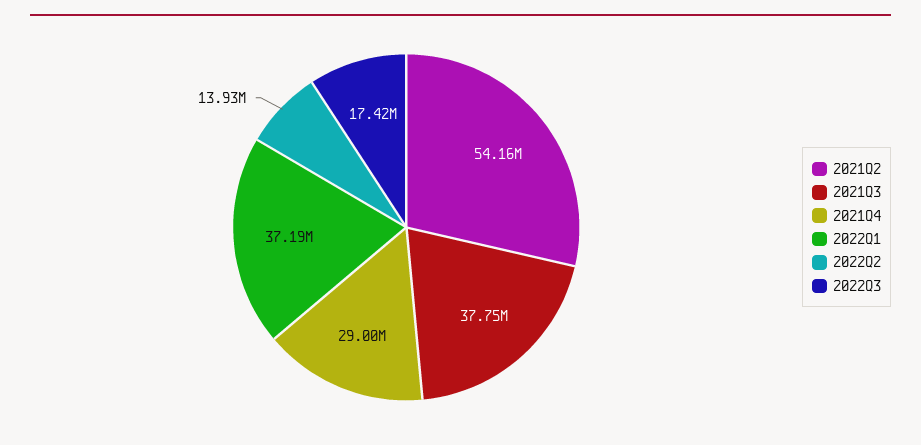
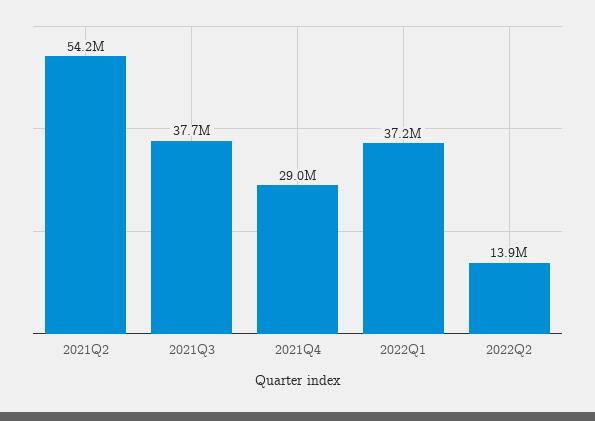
2022Q3: 17420000 -> none

